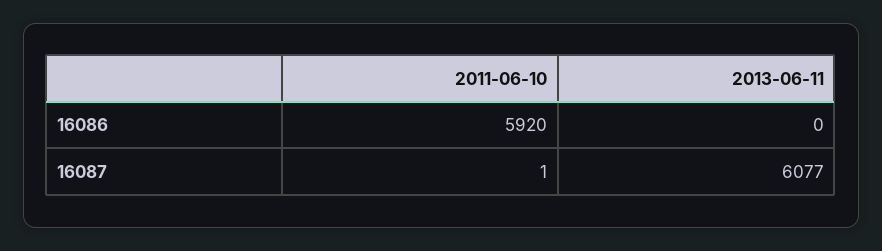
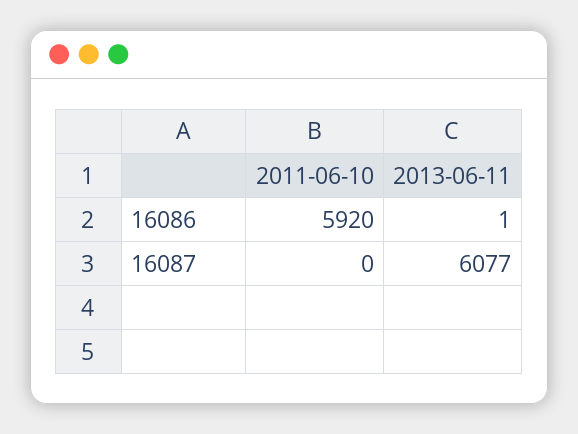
2013-06-11, 16086: 0 -> 1
2011-06-10, 16087: 1 -> 0

